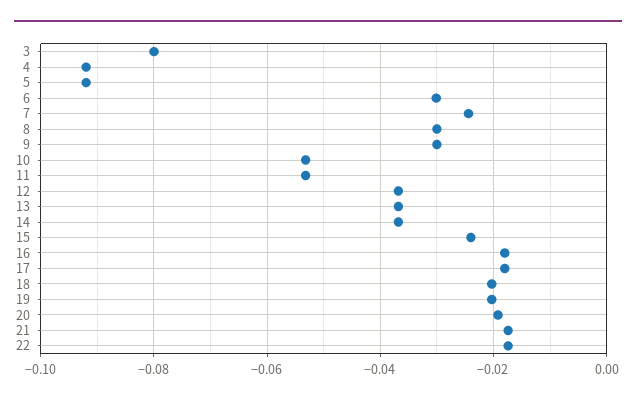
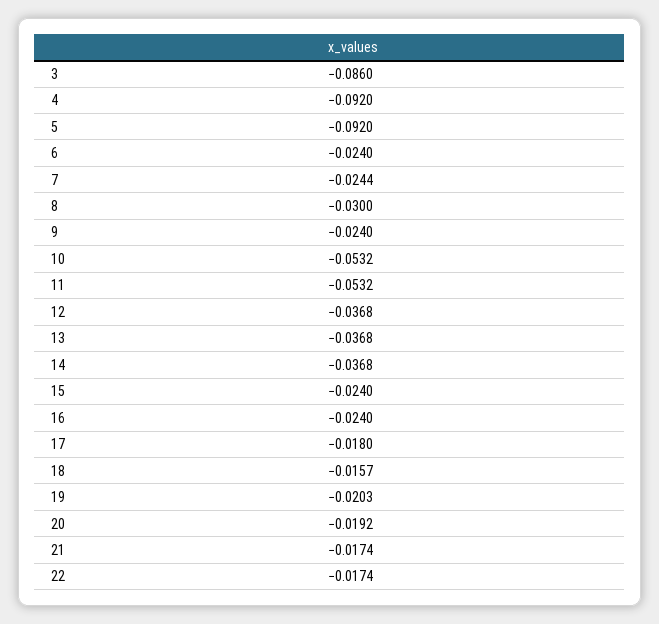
3: -0.08 -> -0.086
6: -0.03 -> -0.024
9: -0.03 -> -0.024
16: -0.018 -> -0.024
18: -0.02 -> -0.0157

